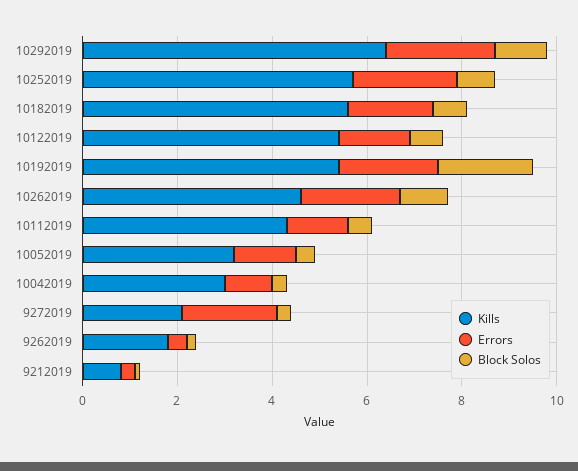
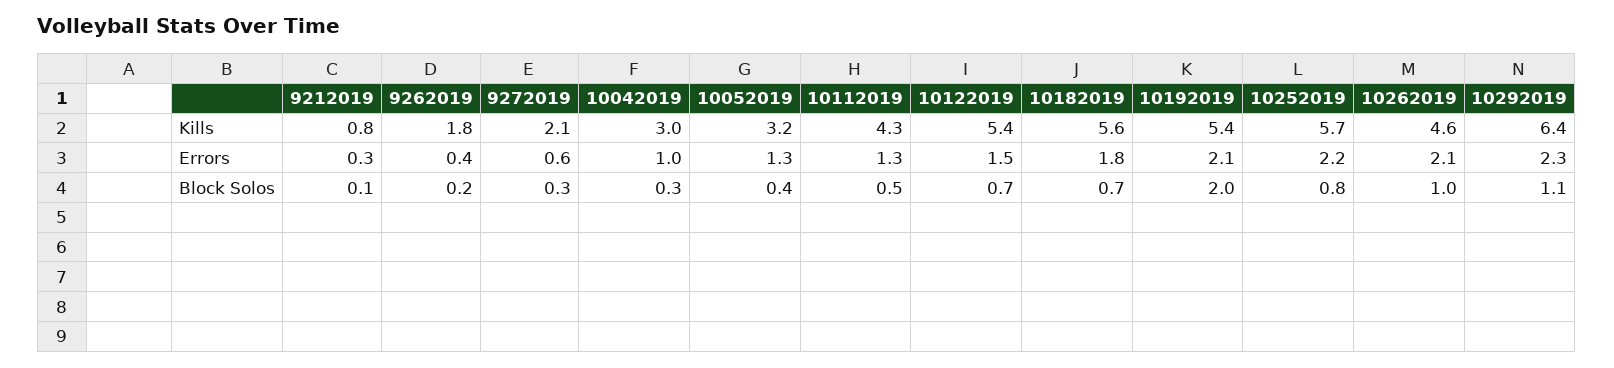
Errors, 9272019: 2 -> 0.6

